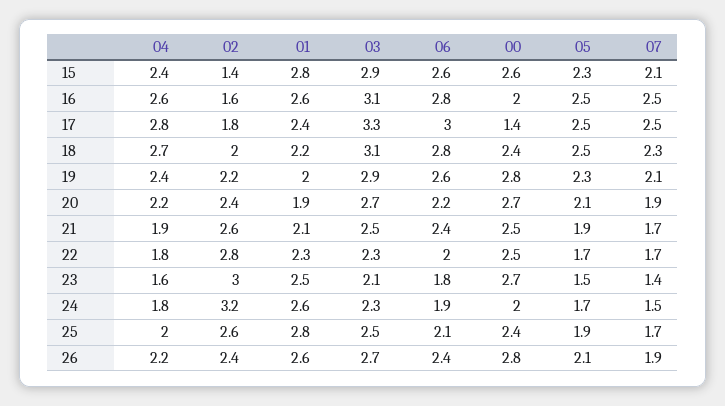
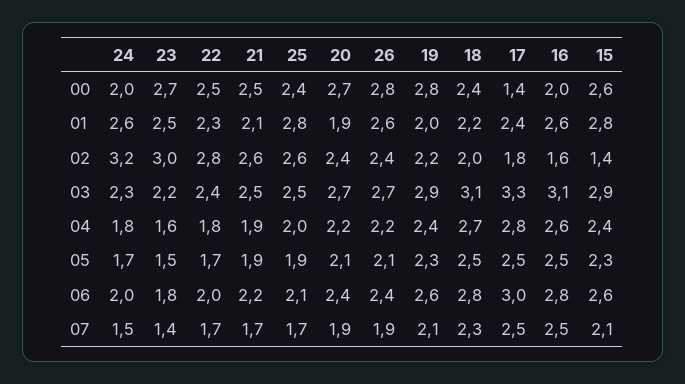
06, 20: 2.2 -> 2.4
06, 21: 2.4 -> 2.2
03, 22: 2.3 -> 2.4
03, 23: 2.1 -> 2.2
06, 24: 1.9 -> 2

